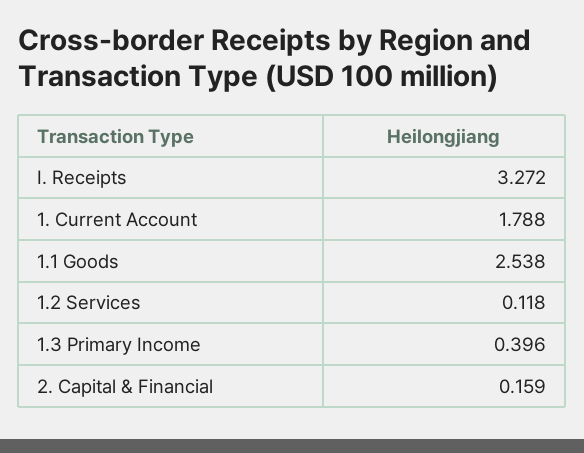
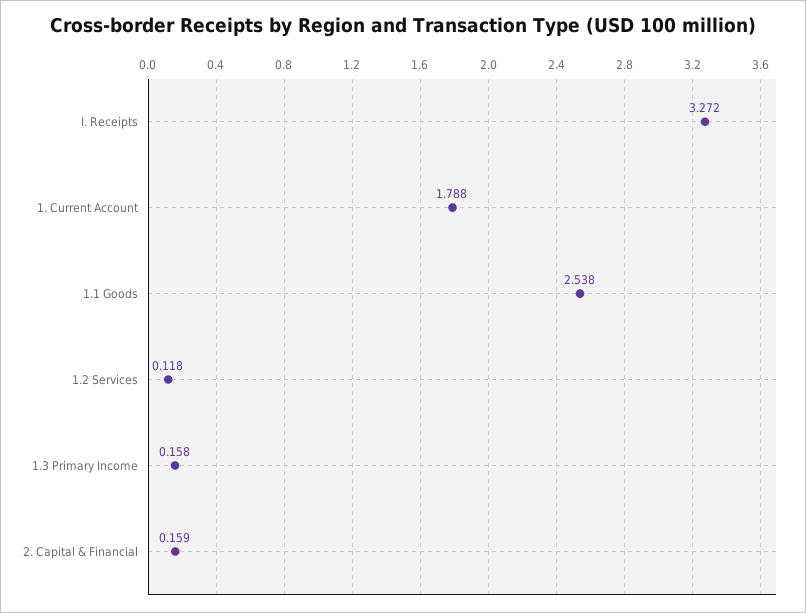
1.3 Primary Income: 0.396 -> 0.158

